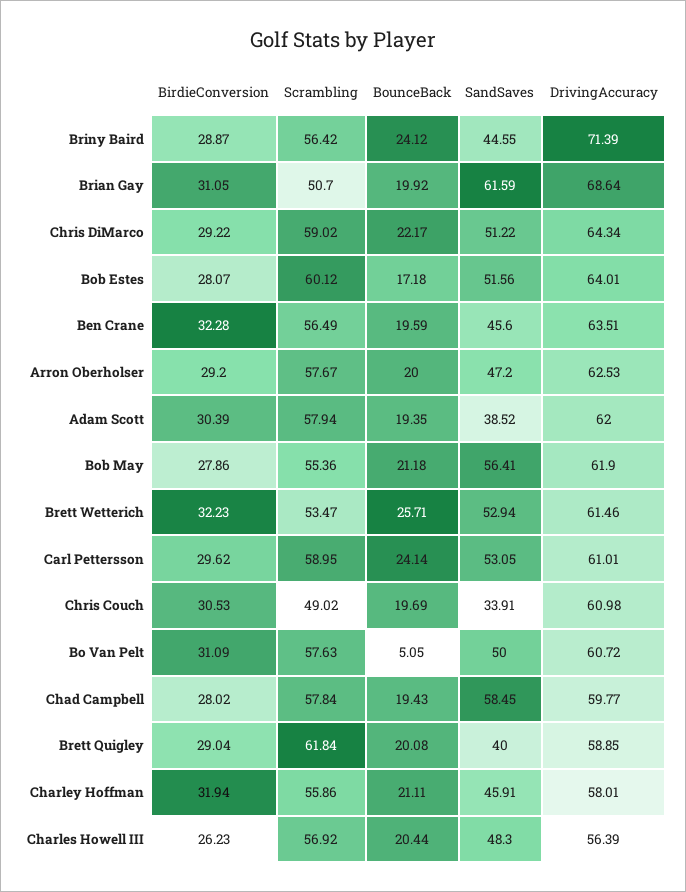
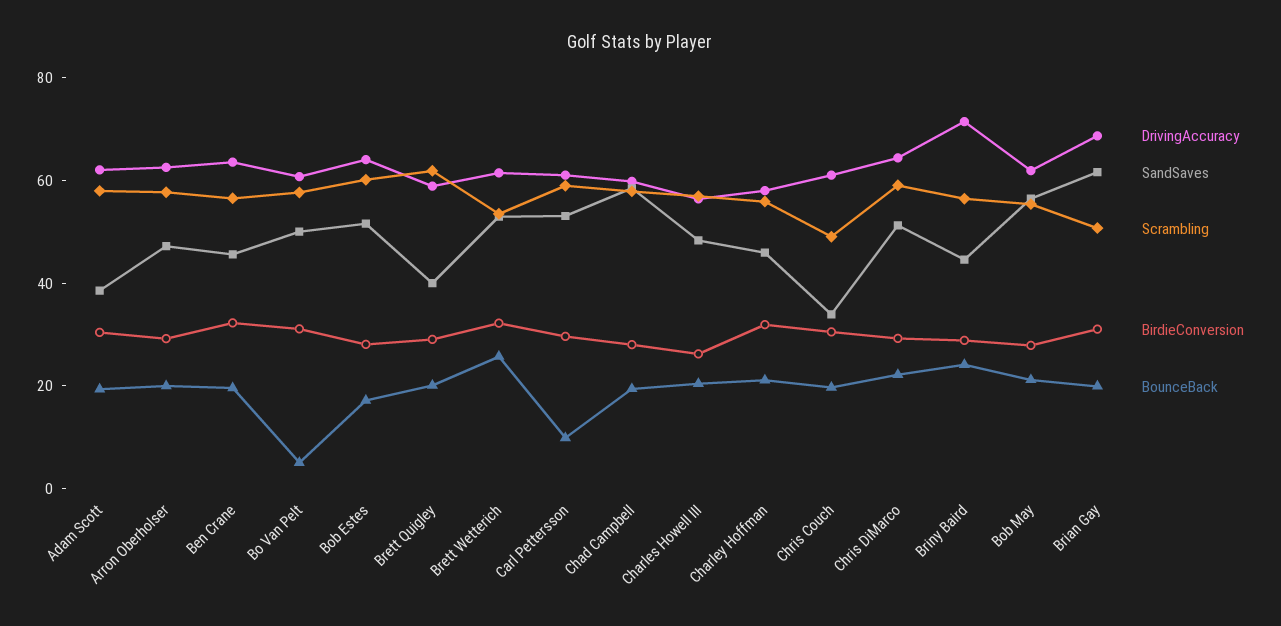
BounceBack, Carl Pettersson: 24.14 -> 10

